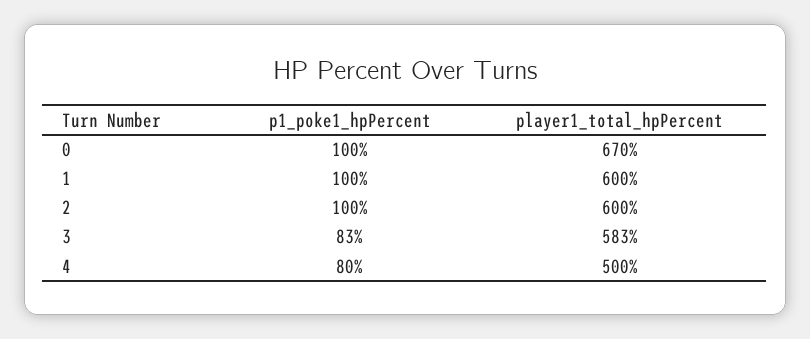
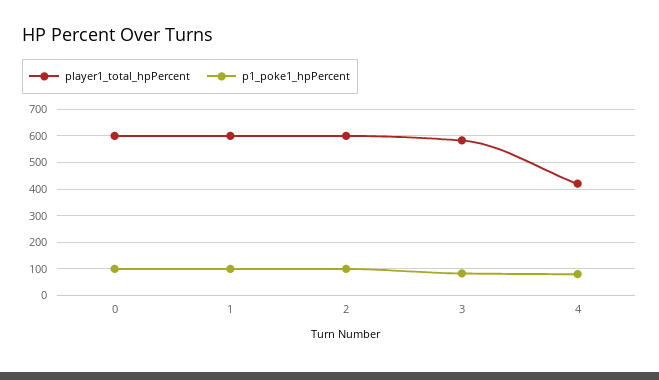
player1_total_hpPercent, 0: 670 -> 600
player1_total_hpPercent, 4: 500 -> 425

